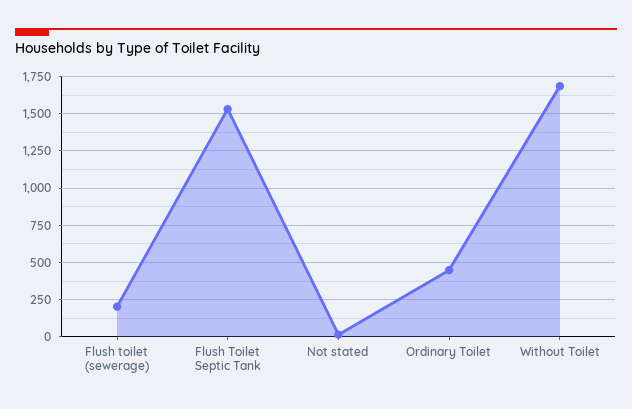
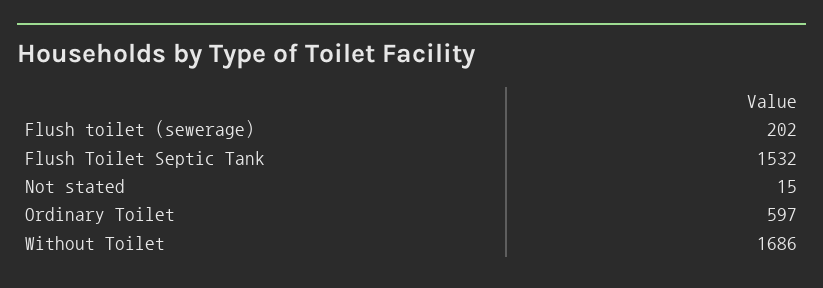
Ordinary Toilet: 450 -> 597

